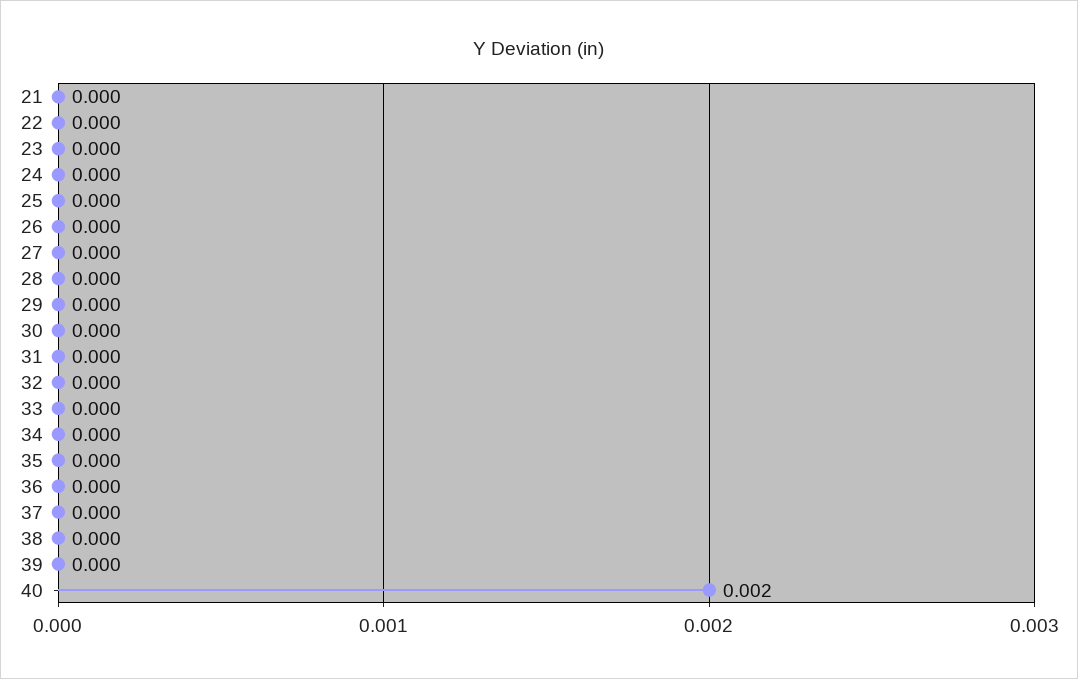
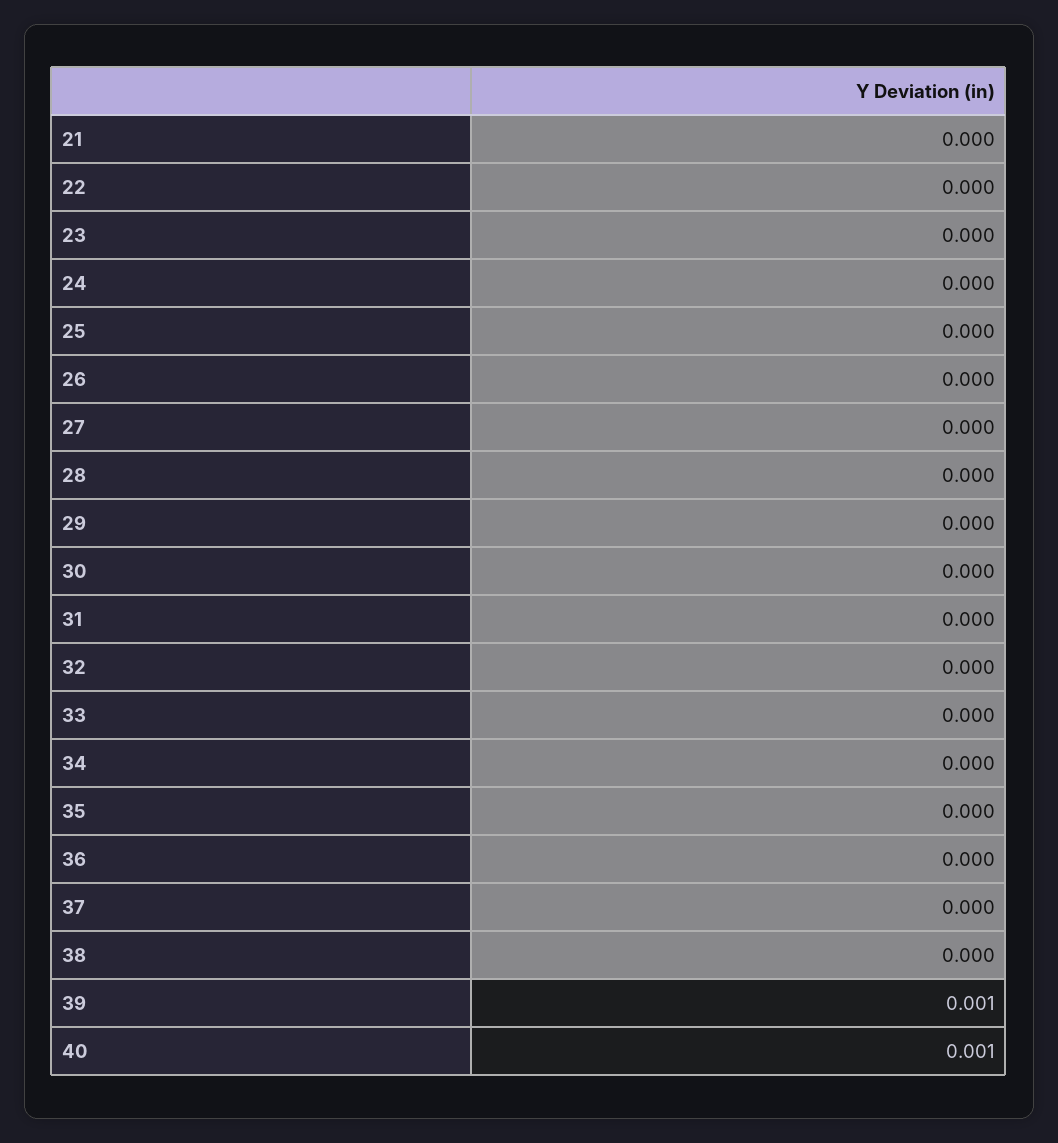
39: 0 -> 0.001
40: 0.002 -> 0.001

